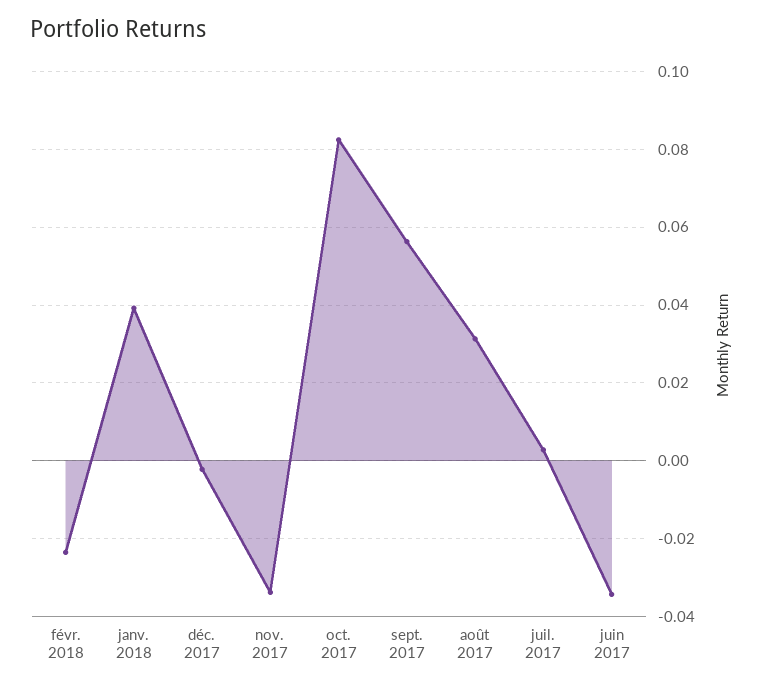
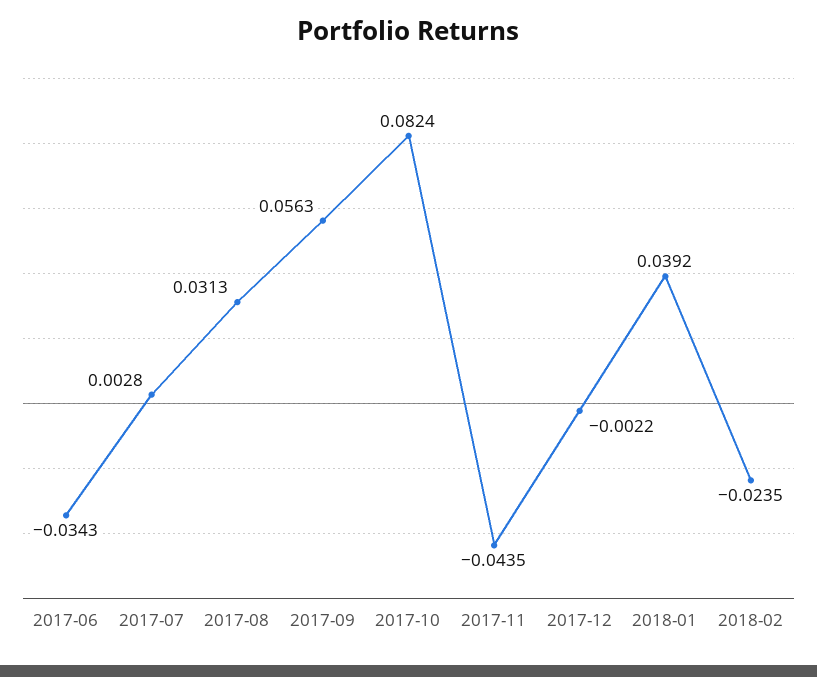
nov. 2017: -0.034 -> -0.0435

